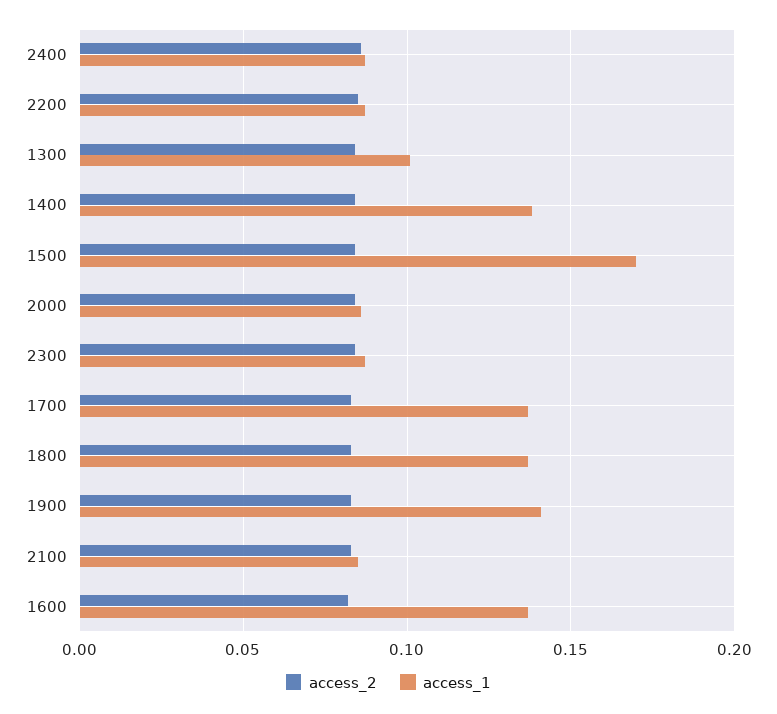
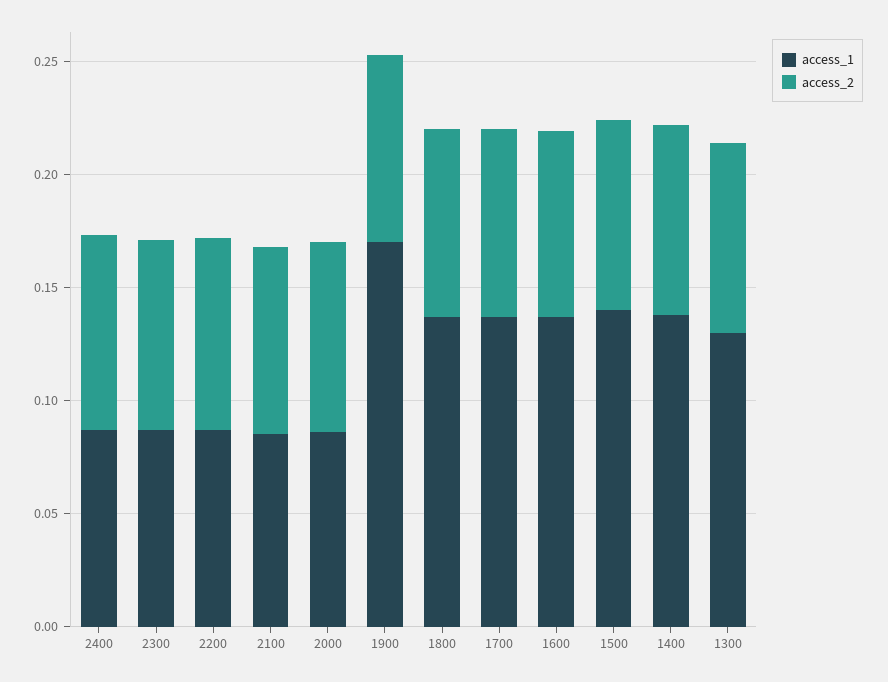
access_1, 1300: 0.1 -> 0.13
access_1, 1500: 0.17 -> 0.14
access_1, 1900: 0.14 -> 0.17

